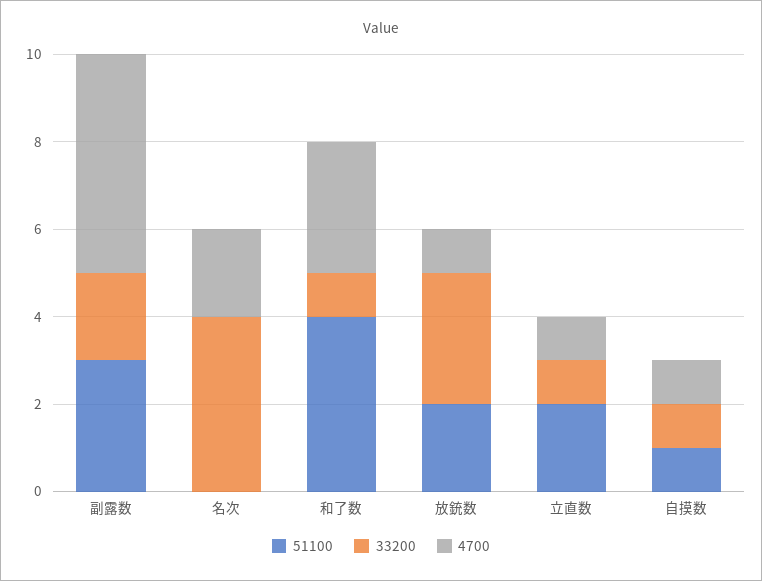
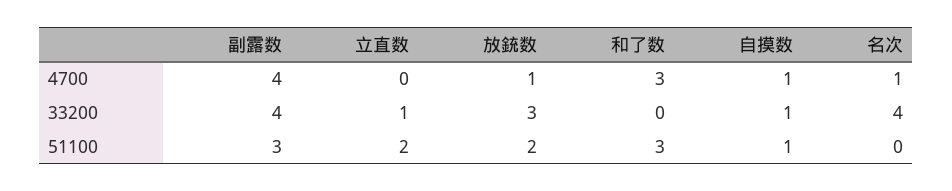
33200, 副露数: 2 -> 4
4700, 副露数: 5 -> 4
4700, 名次: 2 -> 1
51100, 和了数: 4 -> 3
33200, 和了数: 1 -> 0
4700, 立直数: 1 -> 0

